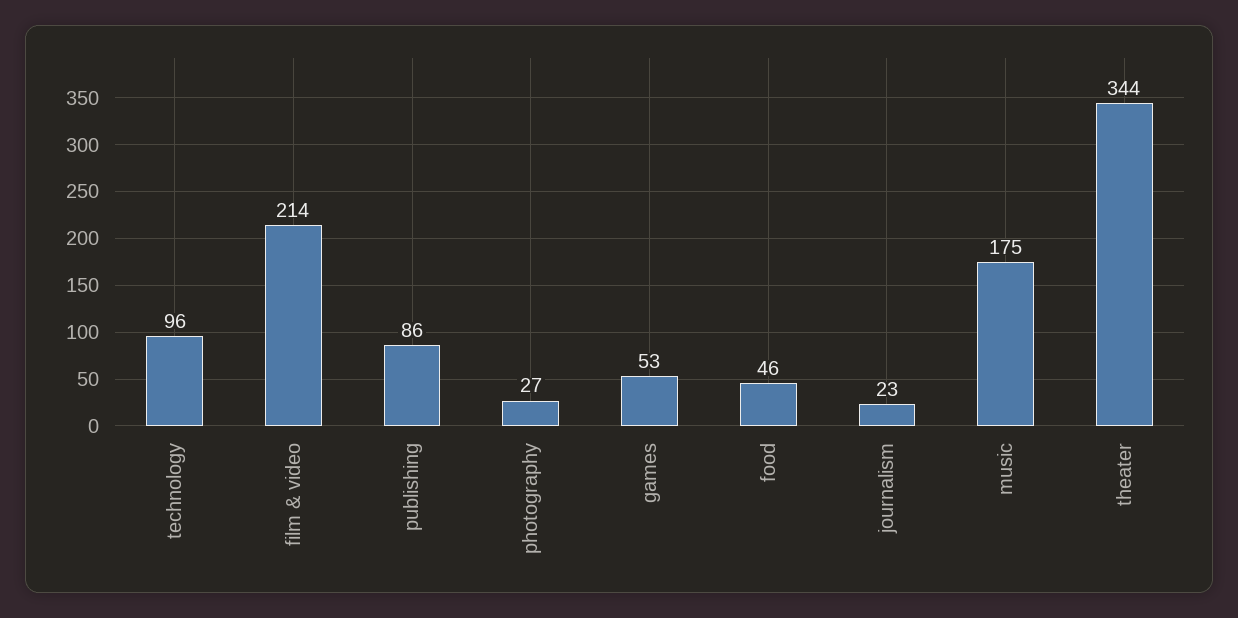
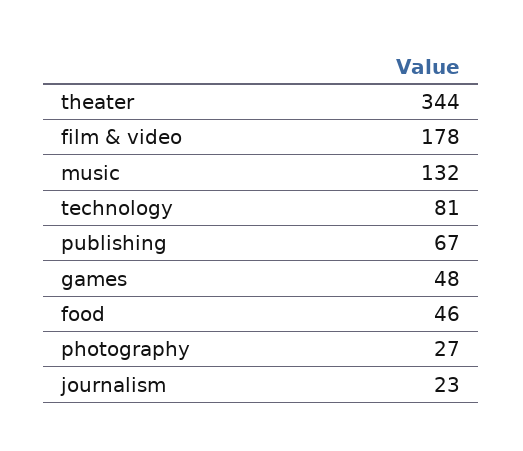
technology: 96 -> 81
film & video: 214 -> 178
publishing: 86 -> 67
games: 53 -> 48
music: 175 -> 132

